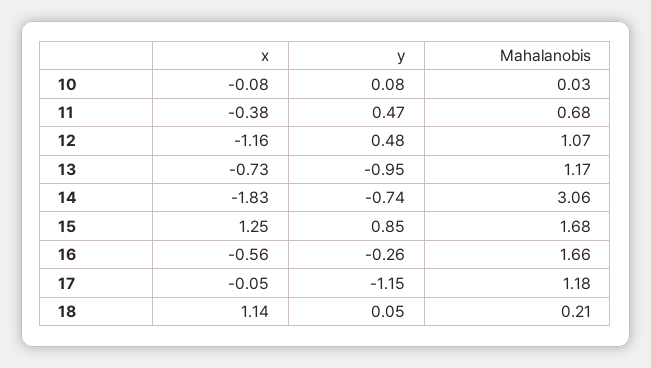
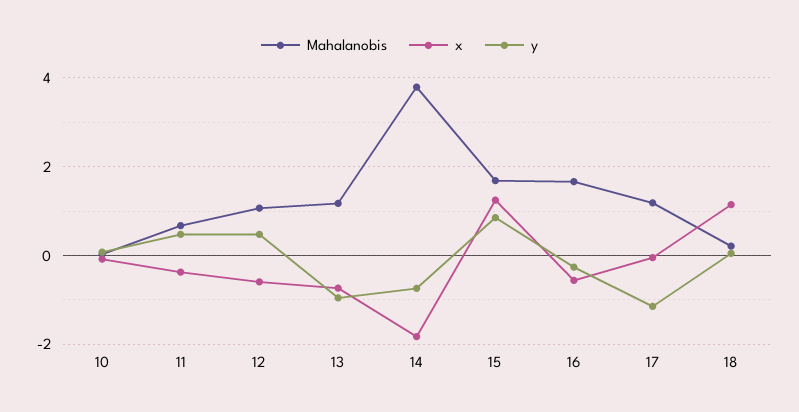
x, 12: -1.16 -> -0.6
Mahalanobis, 14: 3.06 -> 3.8

